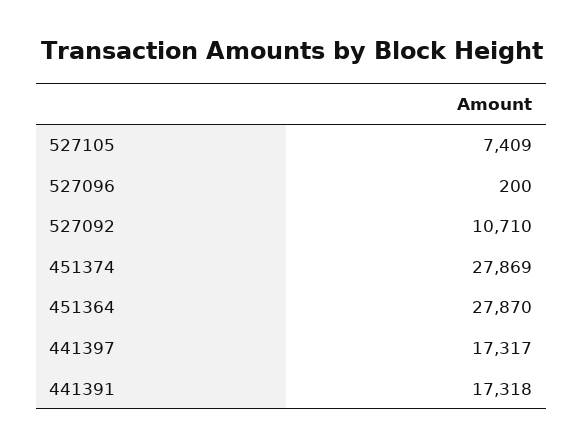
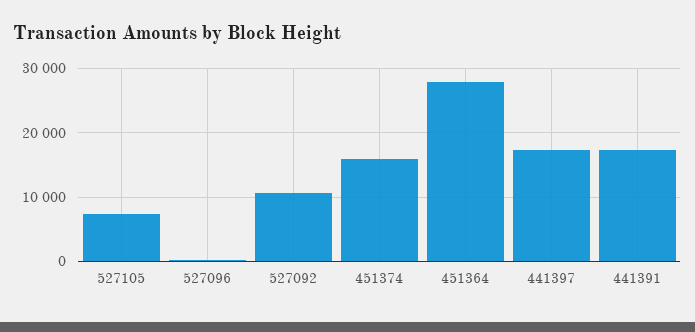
451374: 27869 -> 16000

